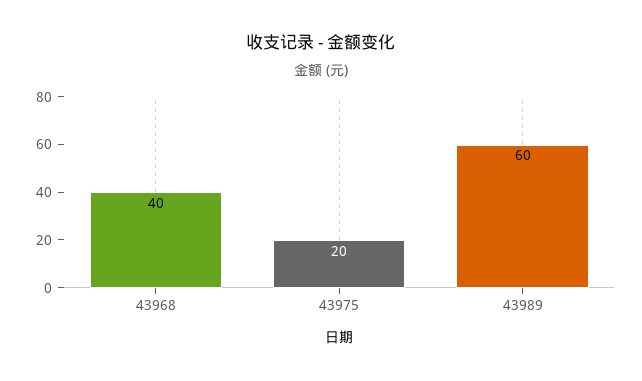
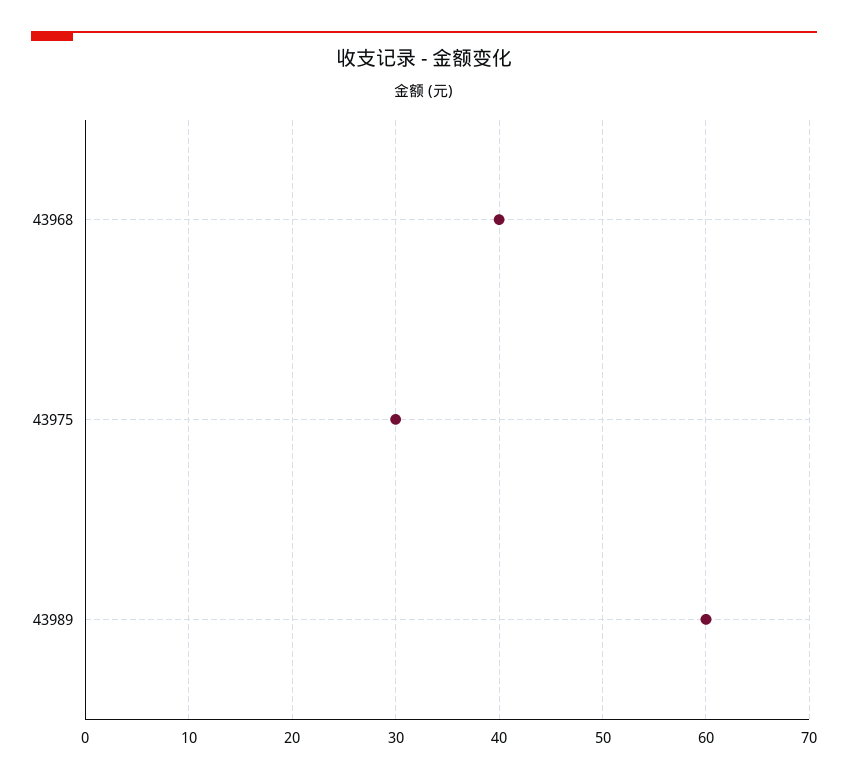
43975: 20 -> 30

